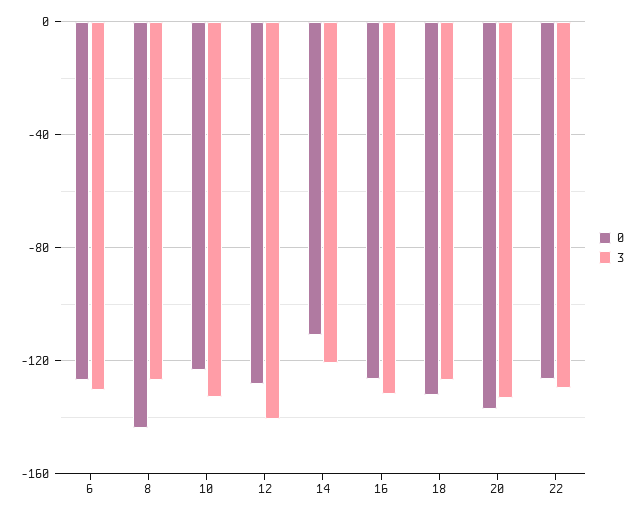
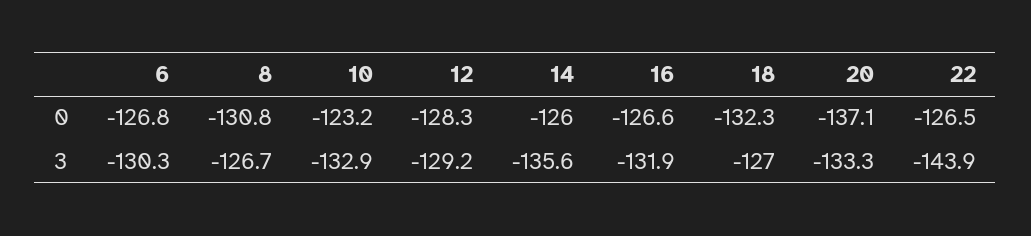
0, 8: -145 -> -130.8
3, 12: -140 -> -129.2
0, 14: -110 -> -126
3, 14: -120 -> -135.6
3, 22: -130 -> -143.9

